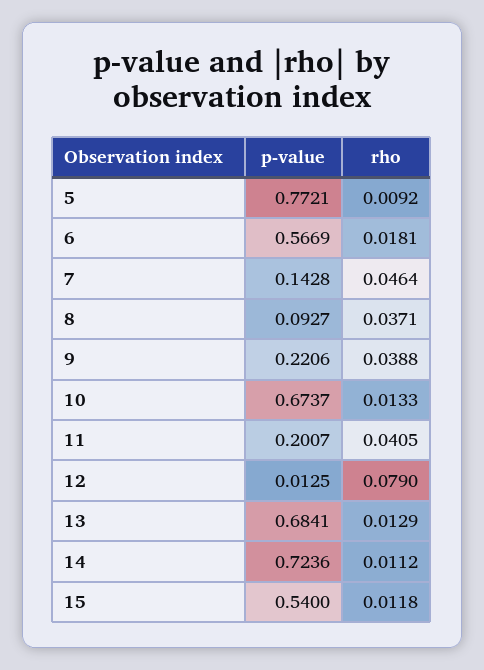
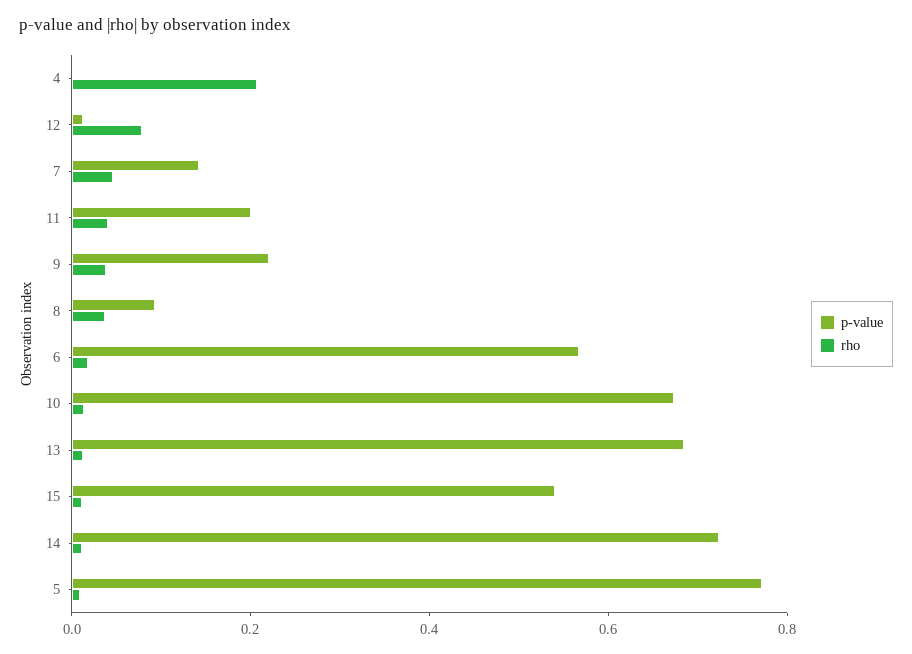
p-value, 4: none -> 0
rho, 4: none -> 0.2

